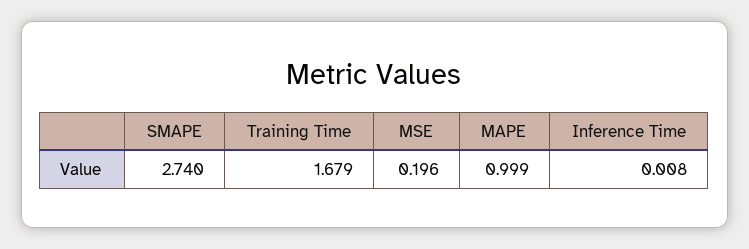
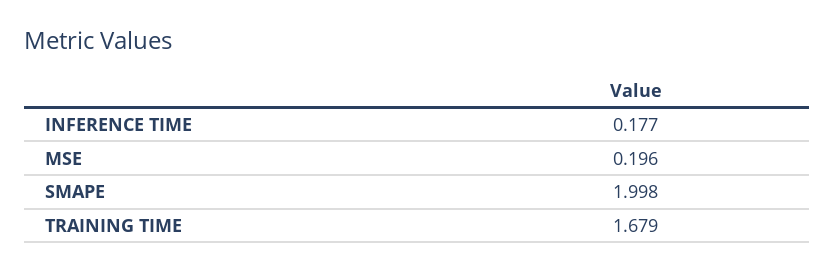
SMAPE: 2.74 -> 1.998
MAPE: 0.999 -> none
Inference Time: 0.008 -> 0.177

